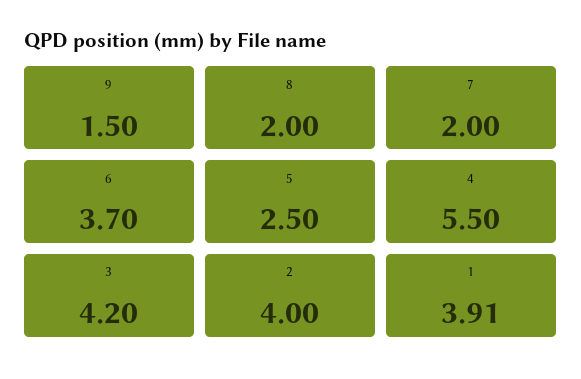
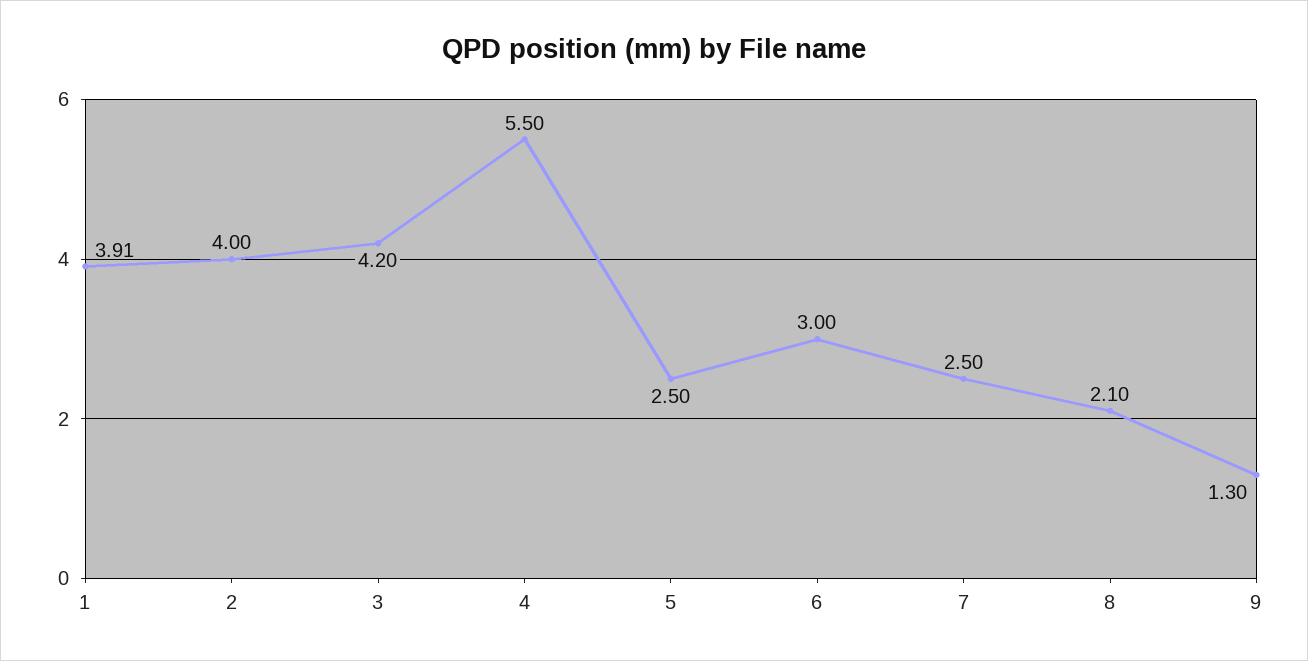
9: 1.5 -> 1.3
8: 2 -> 2.1
7: 2 -> 2.5
6: 3.7 -> 3

